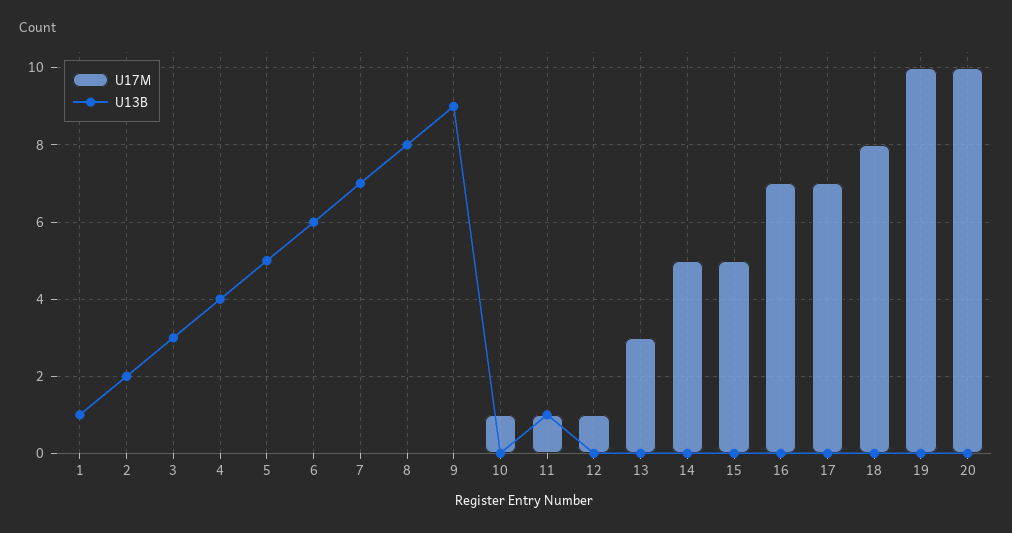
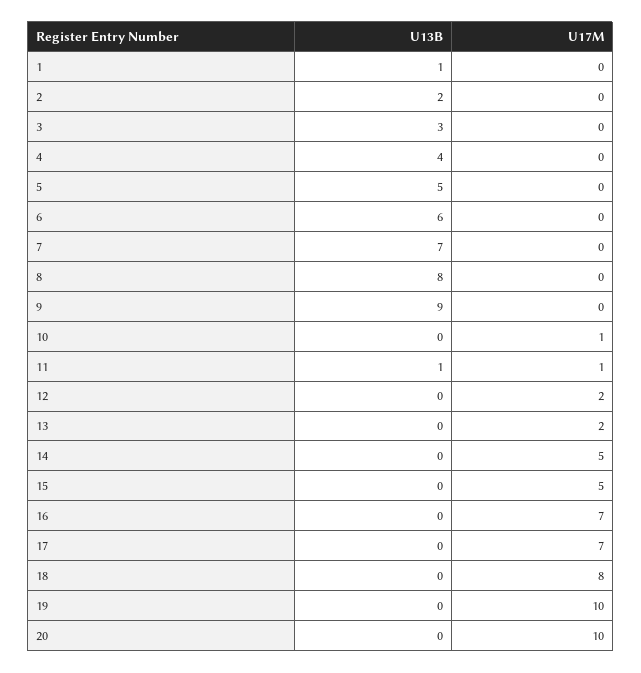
U17M, 12: 1 -> 2
U17M, 13: 3 -> 2

